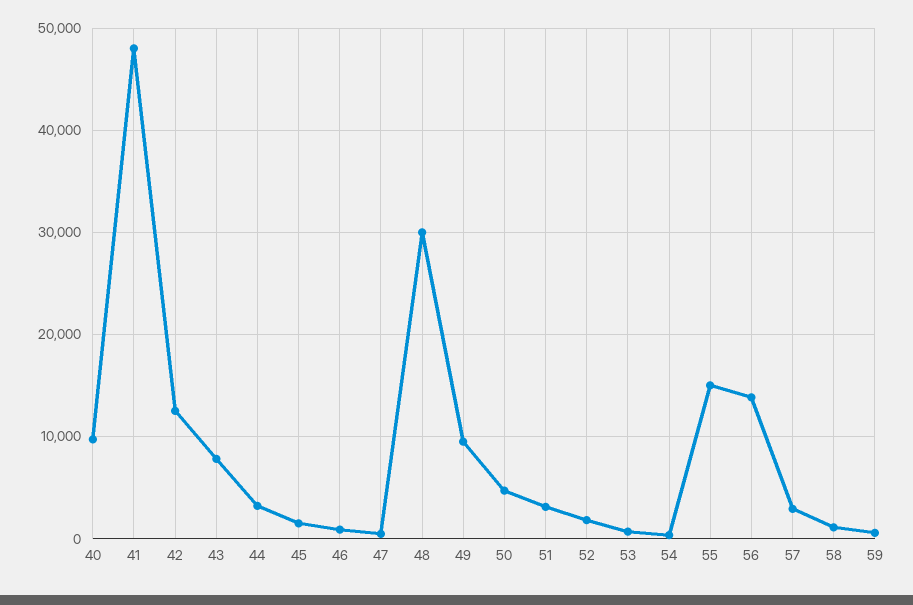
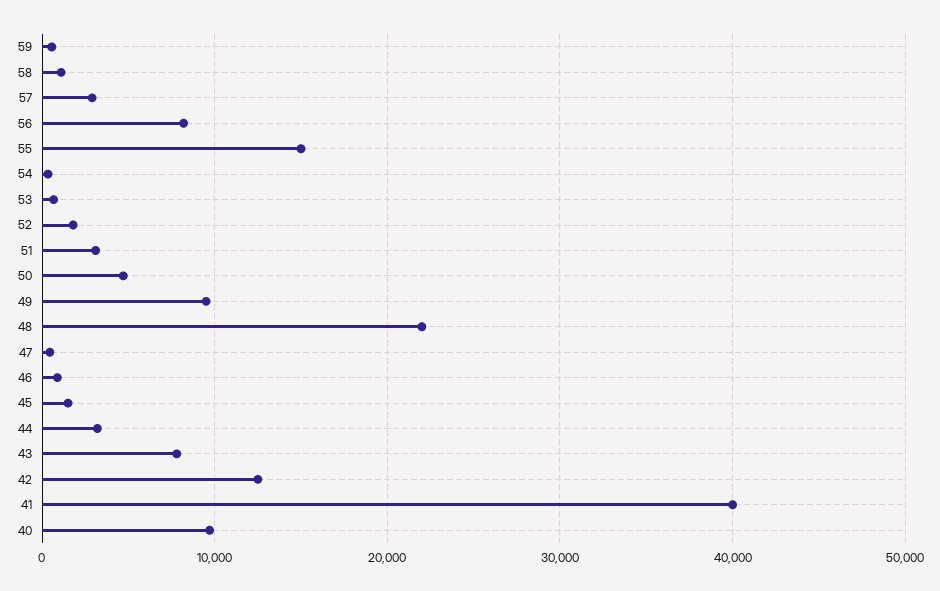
41: 48000 -> 40000
48: 30000 -> 22000
56: 14000 -> 8000

